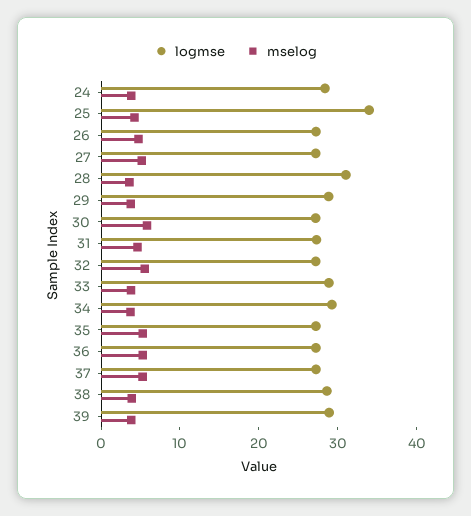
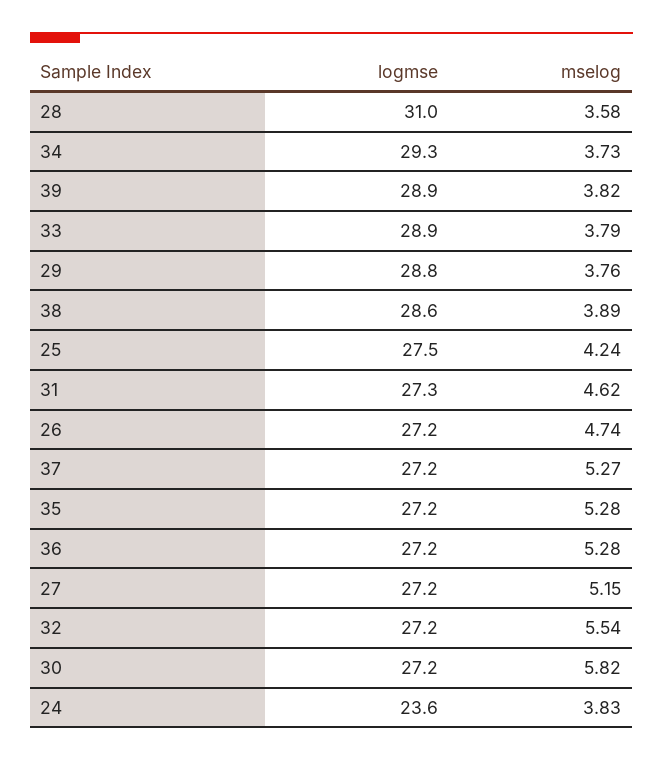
logmse, 24: 28 -> 23.6
logmse, 25: 34 -> 27.5

